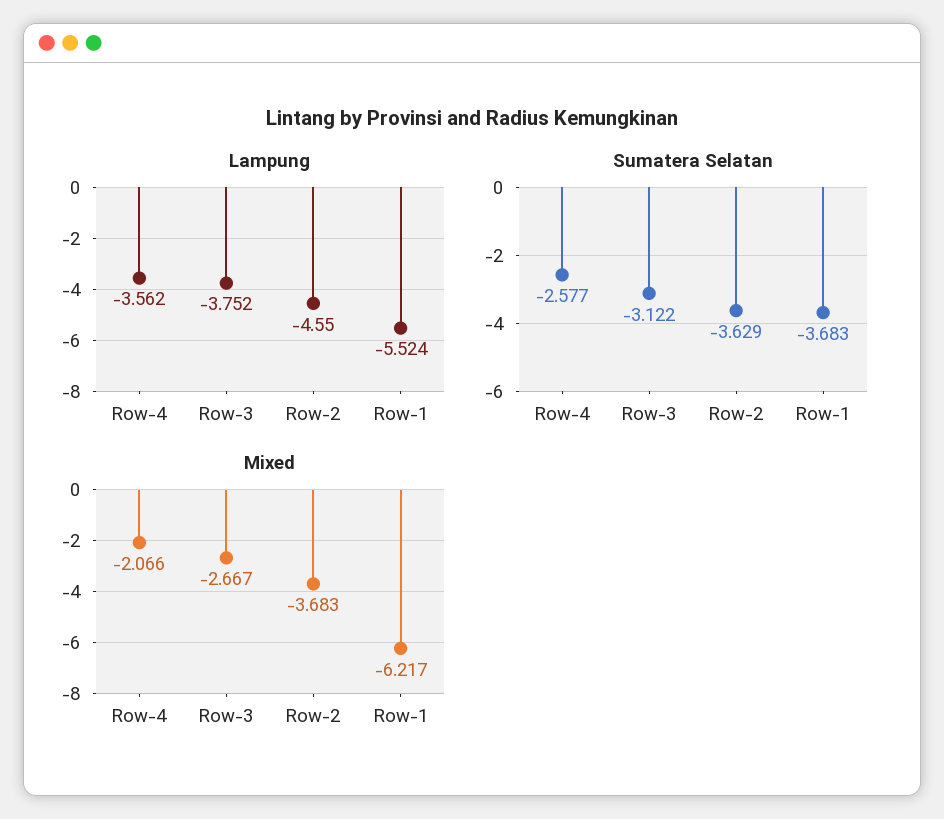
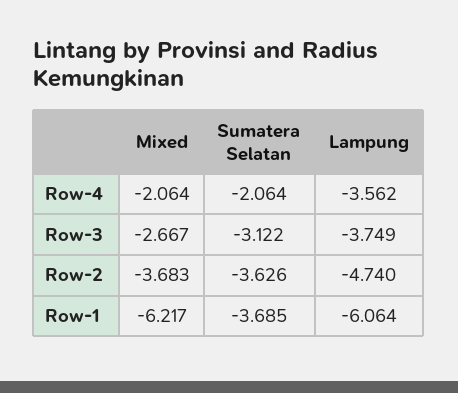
Lampung, Row-3: -3.752 -> -3.749
Lampung, Row-2: -4.55 -> -4.74
Lampung, Row-1: -5.524 -> -6.064
Sumatera Selatan, Row-4: -2.577 -> -2.064
Sumatera Selatan, Row-2: -3.629 -> -3.626
Sumatera Selatan, Row-1: -3.683 -> -3.685
Mixed, Row-4: -2.066 -> -2.064

